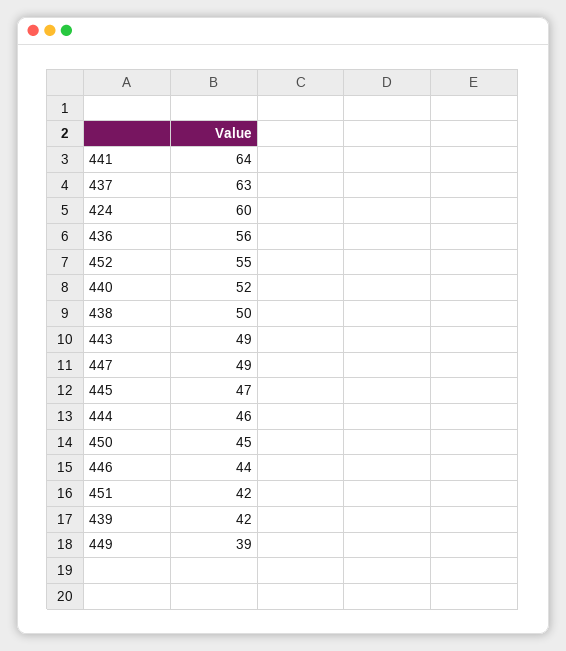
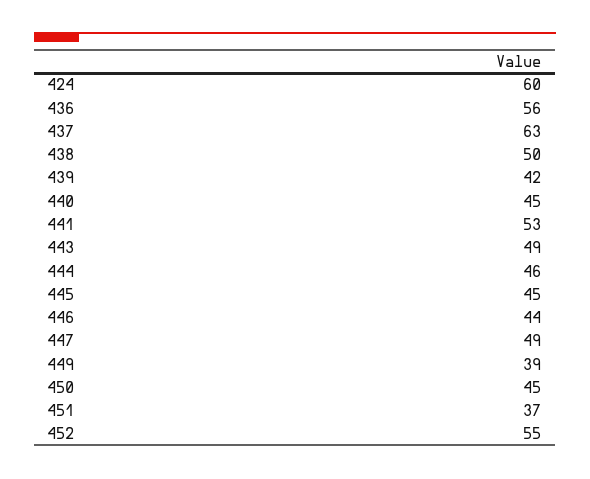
441: 64 -> 53
440: 52 -> 45
445: 47 -> 45
451: 42 -> 37

